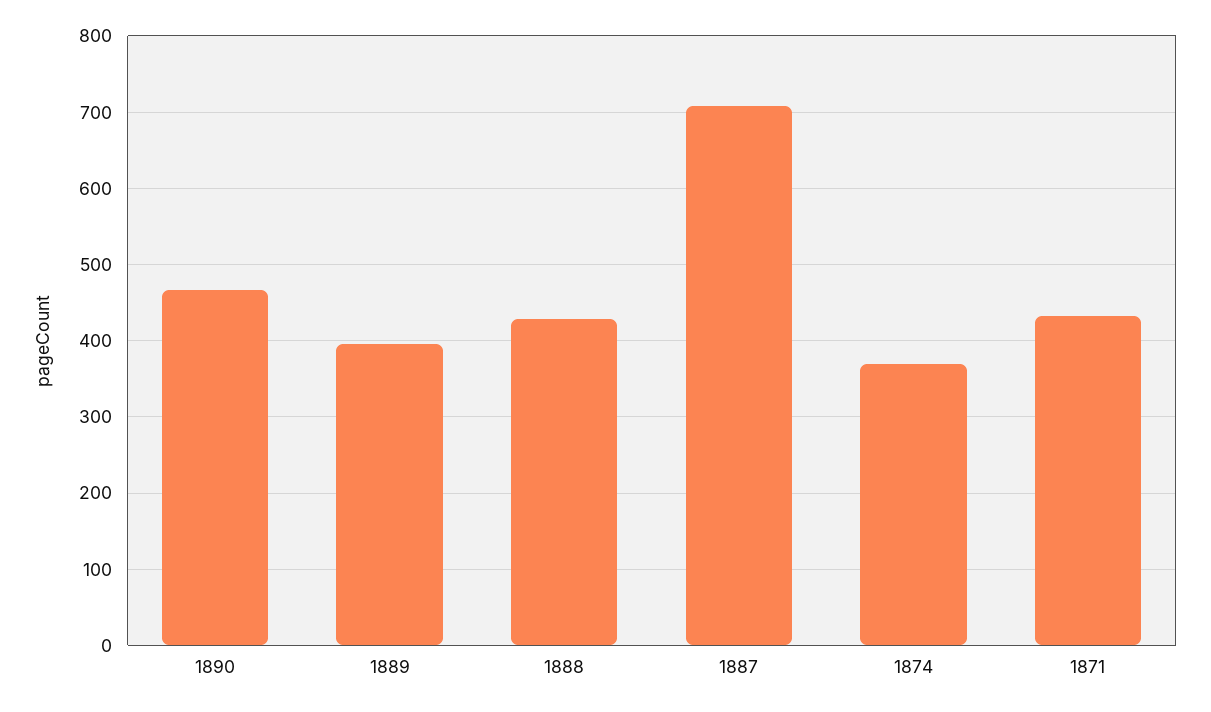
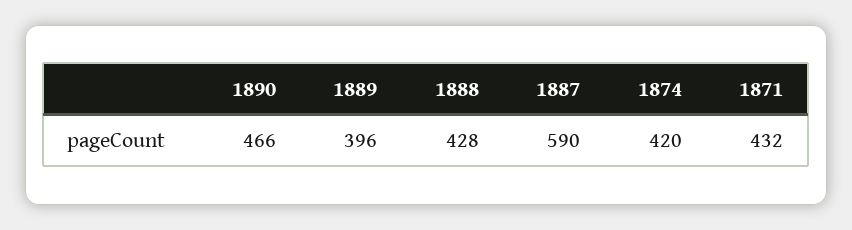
1887: 710 -> 590
1874: 370 -> 420

